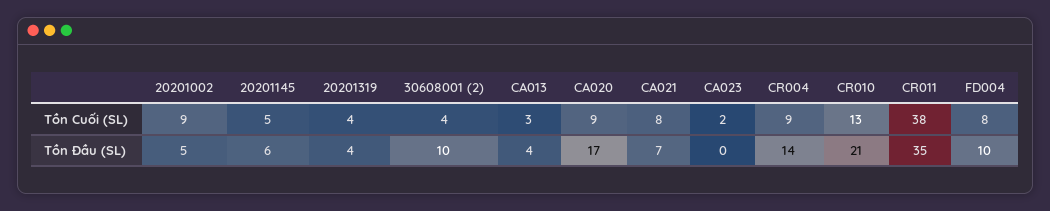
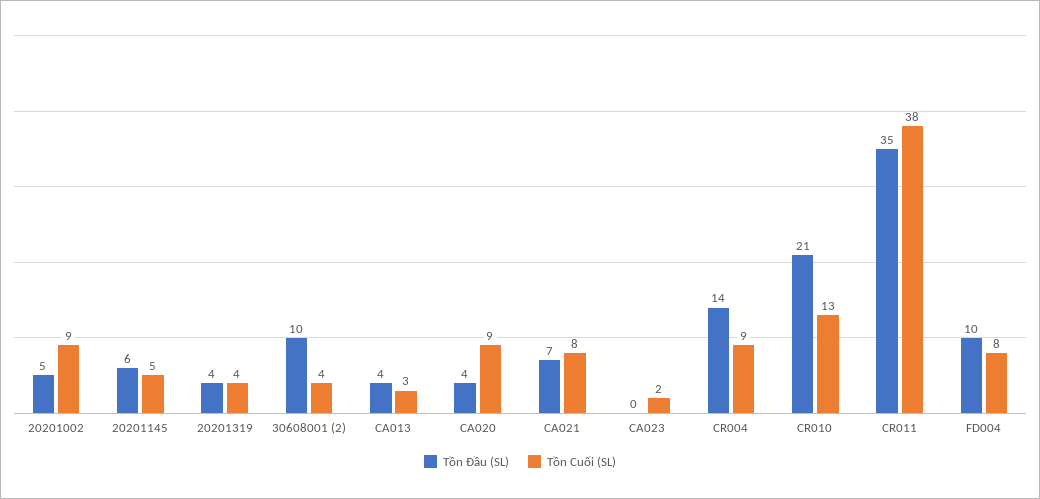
Tồn Đầu (SL), CA020: 17 -> 4

